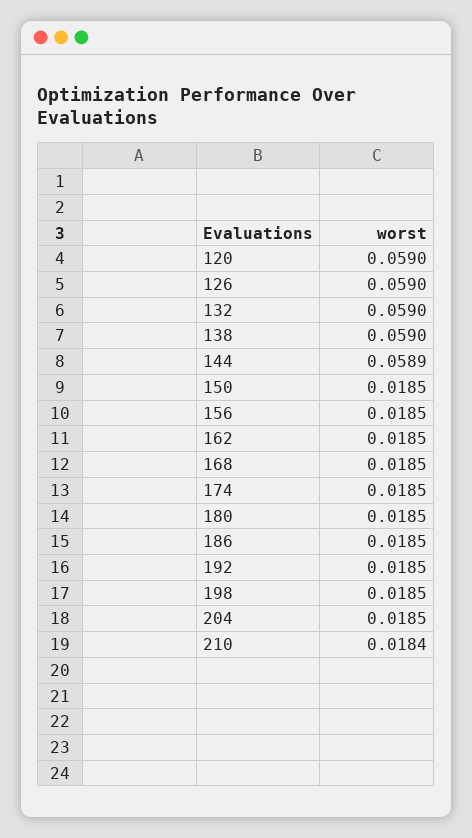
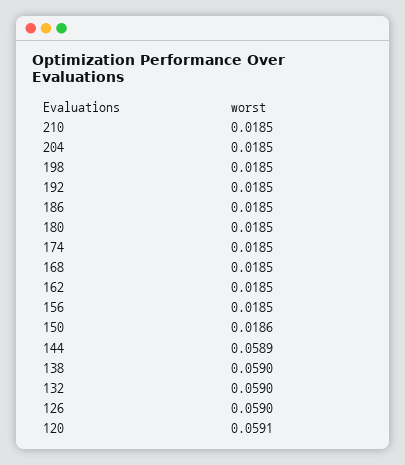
120: 0.059 -> 0.0591
150: 0.0185 -> 0.0186
210: 0.0184 -> 0.0185

